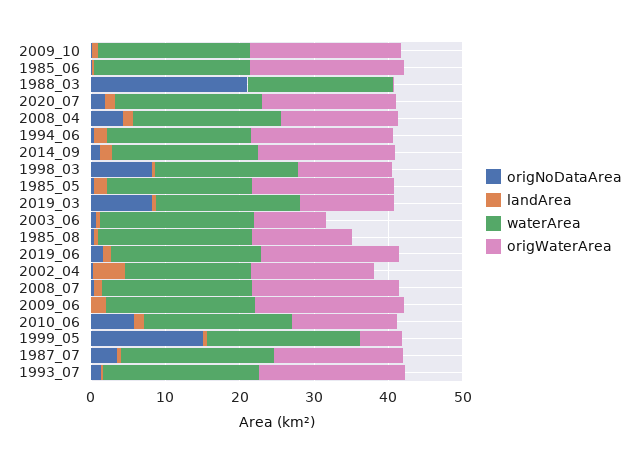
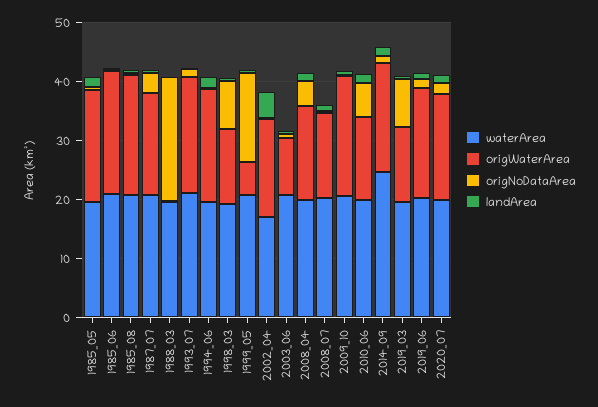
waterArea, 2014_09: 20 -> 24
origWaterArea, 1985_08: 14 -> 20
origWaterArea, 2008_07: 20 -> 14
origNoDataArea, 2009_06: 0 -> none
landArea, 2009_06: 2 -> none
waterArea, 2009_06: 20 -> none
origWaterArea, 2009_06: 20 -> none

